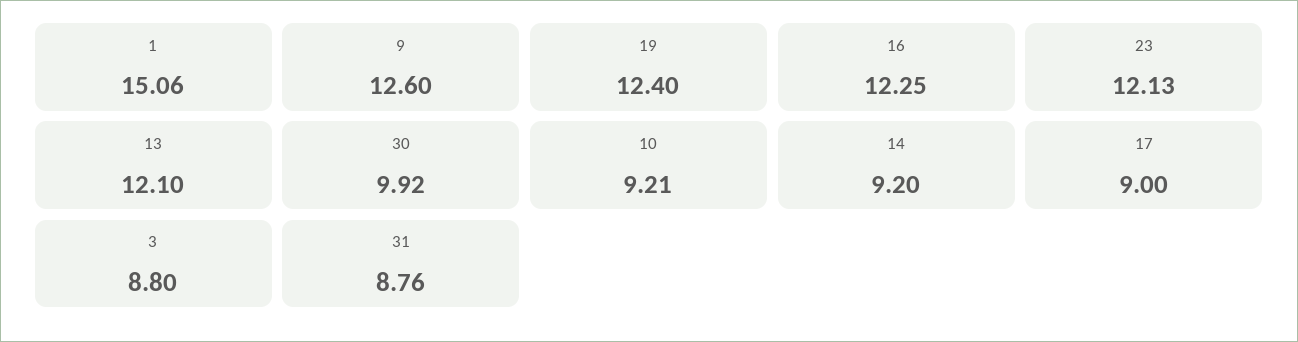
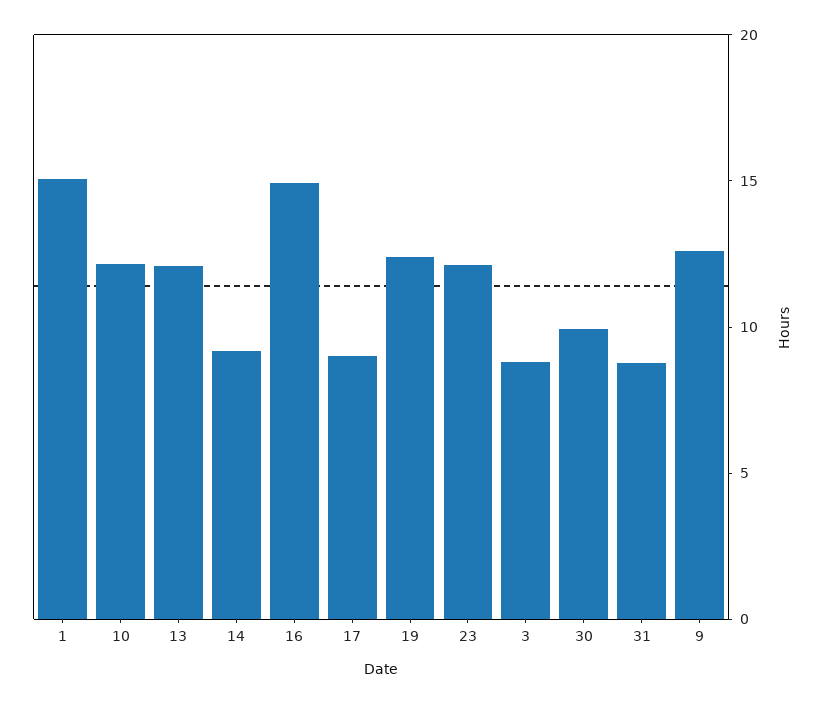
16: 12.25 -> 15
10: 9.21 -> 12

